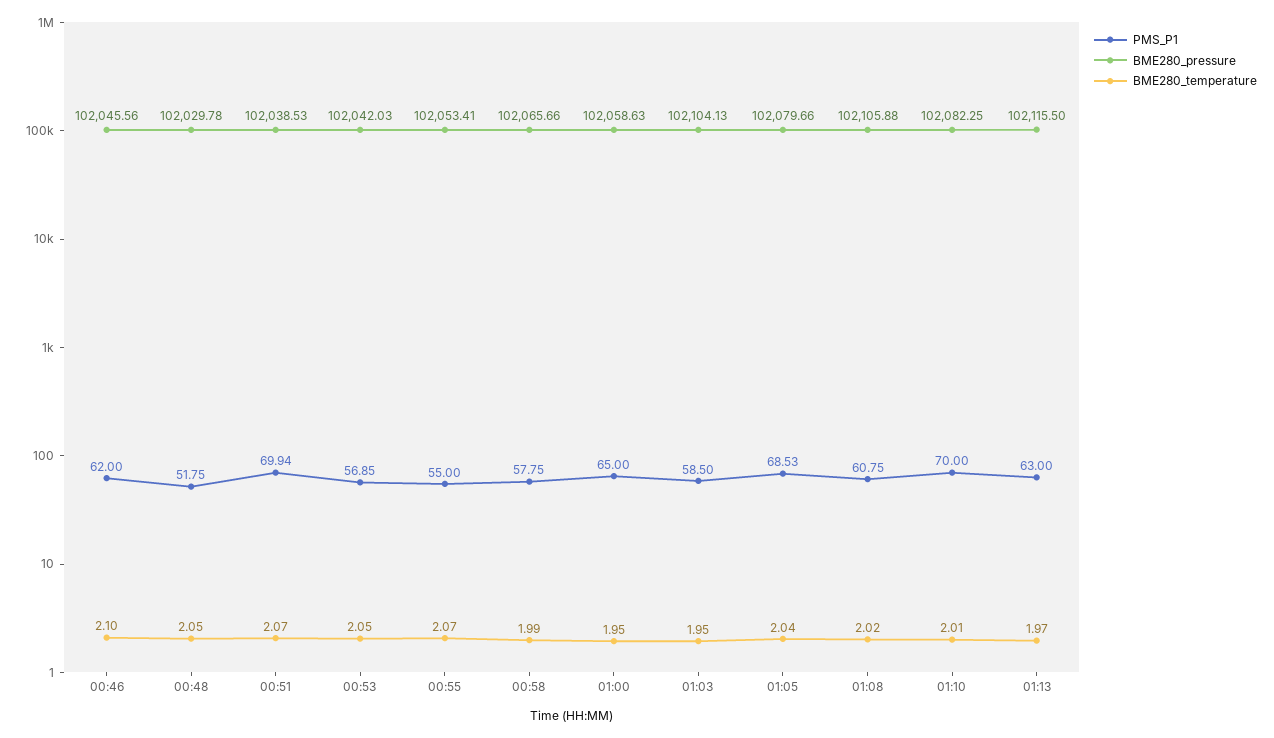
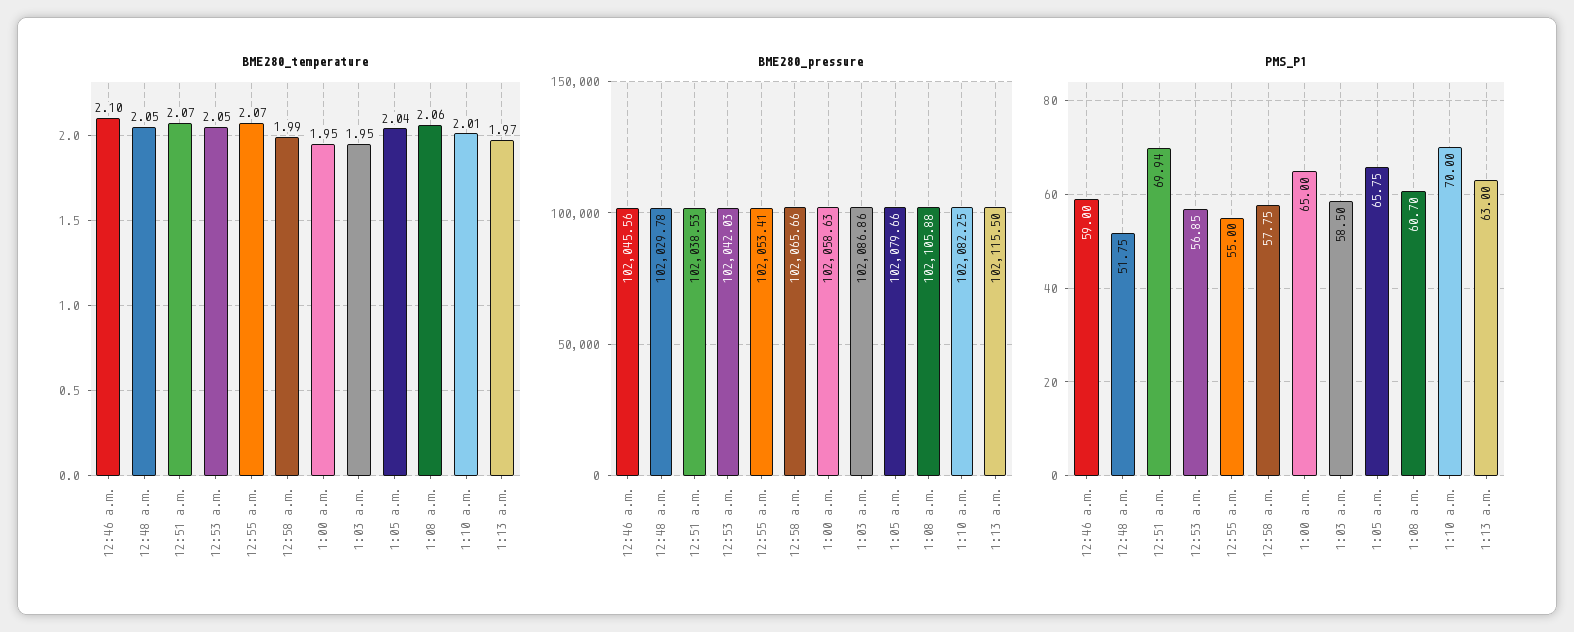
PMS_P1, 00:46: 62 -> 59
BME280_pressure, 01:03: 102104.13 -> 102086.86
PMS_P1, 01:05: 68.53 -> 65.75
PMS_P1, 01:08: 60.75 -> 60.7
BME280_temperature, 01:08: 2.02 -> 2.06

